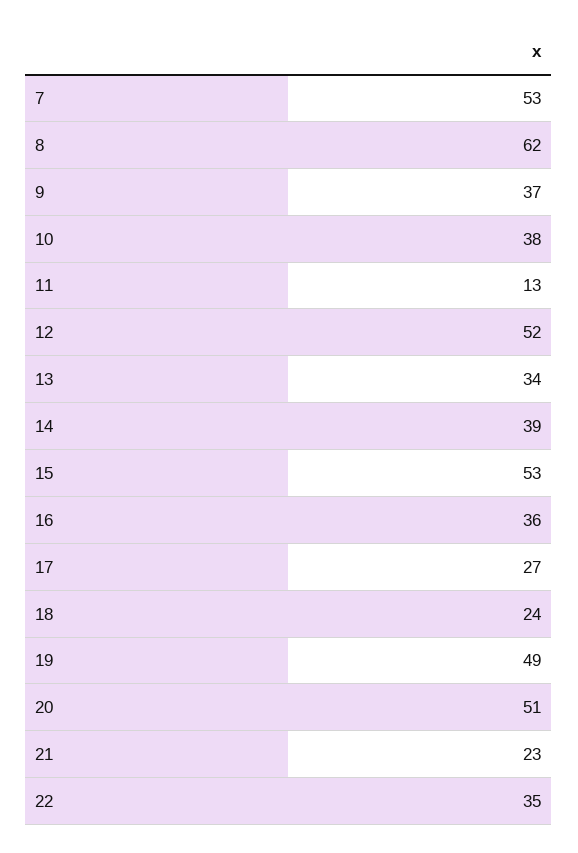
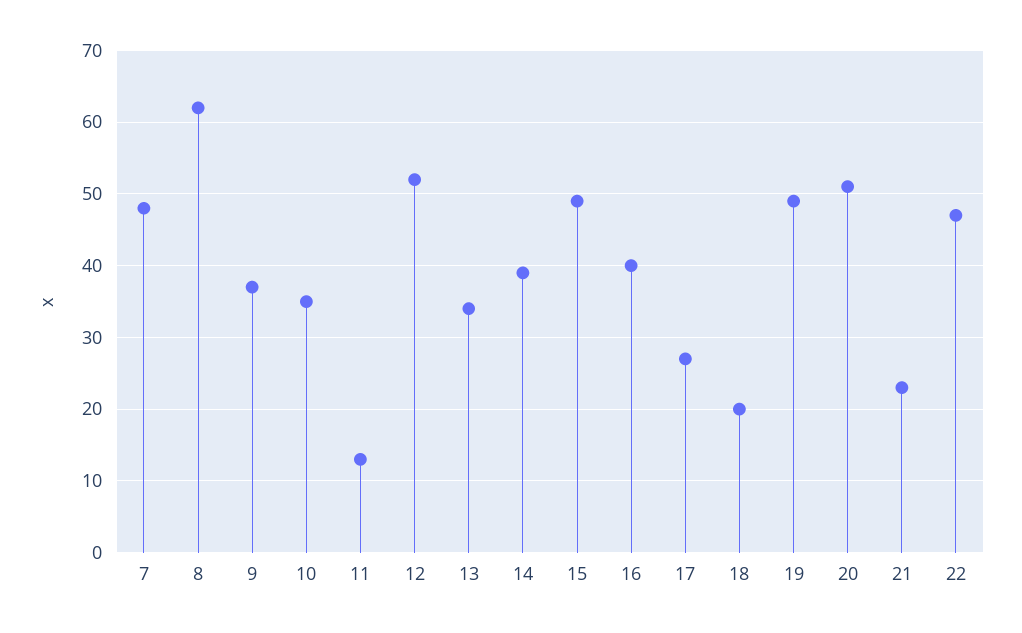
7: 53 -> 48
10: 38 -> 35
15: 53 -> 49
16: 36 -> 40
18: 24 -> 20
22: 35 -> 47

